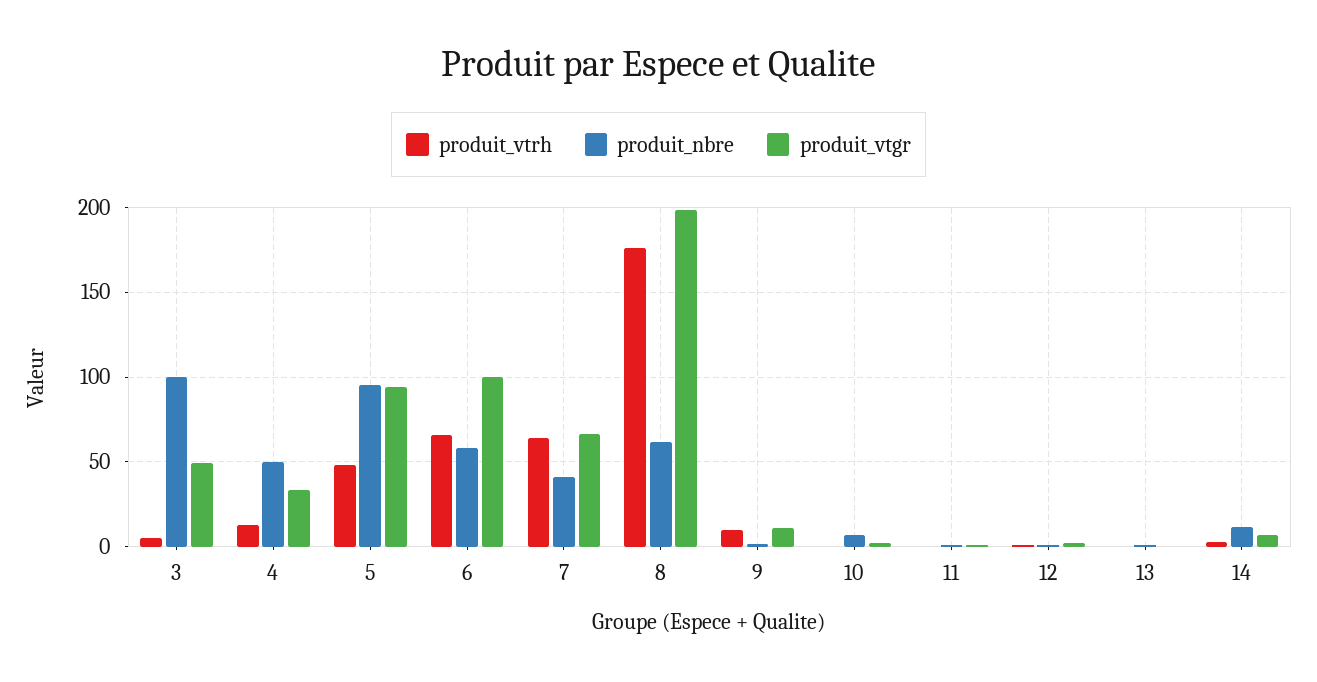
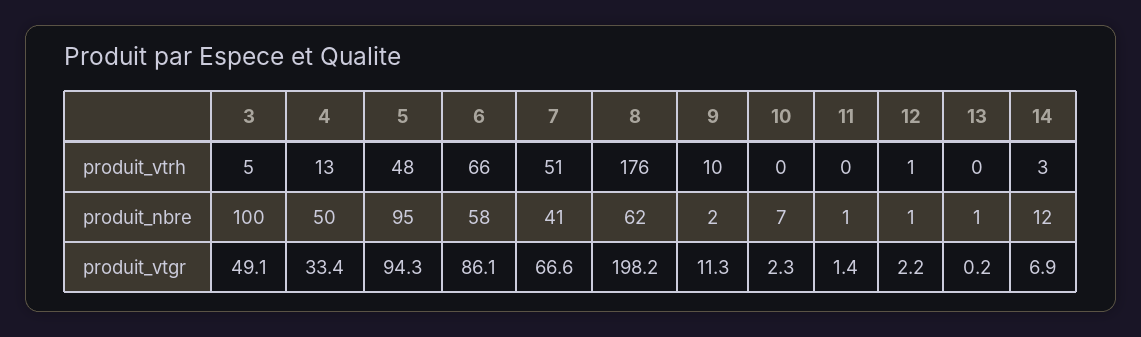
produit_vtgr, 6: 100 -> 86.1
produit_vtrh, 7: 65 -> 51

